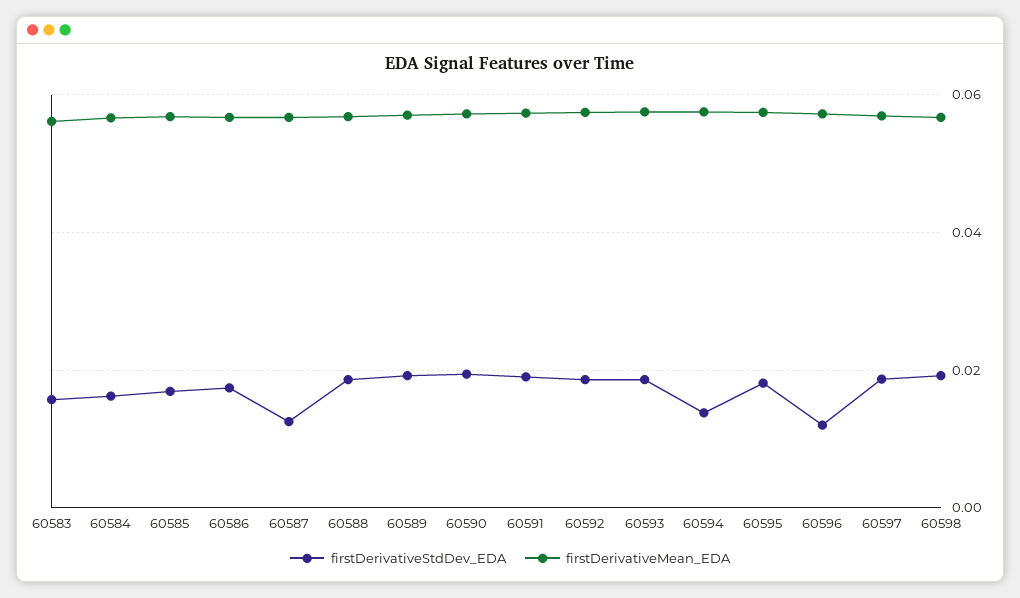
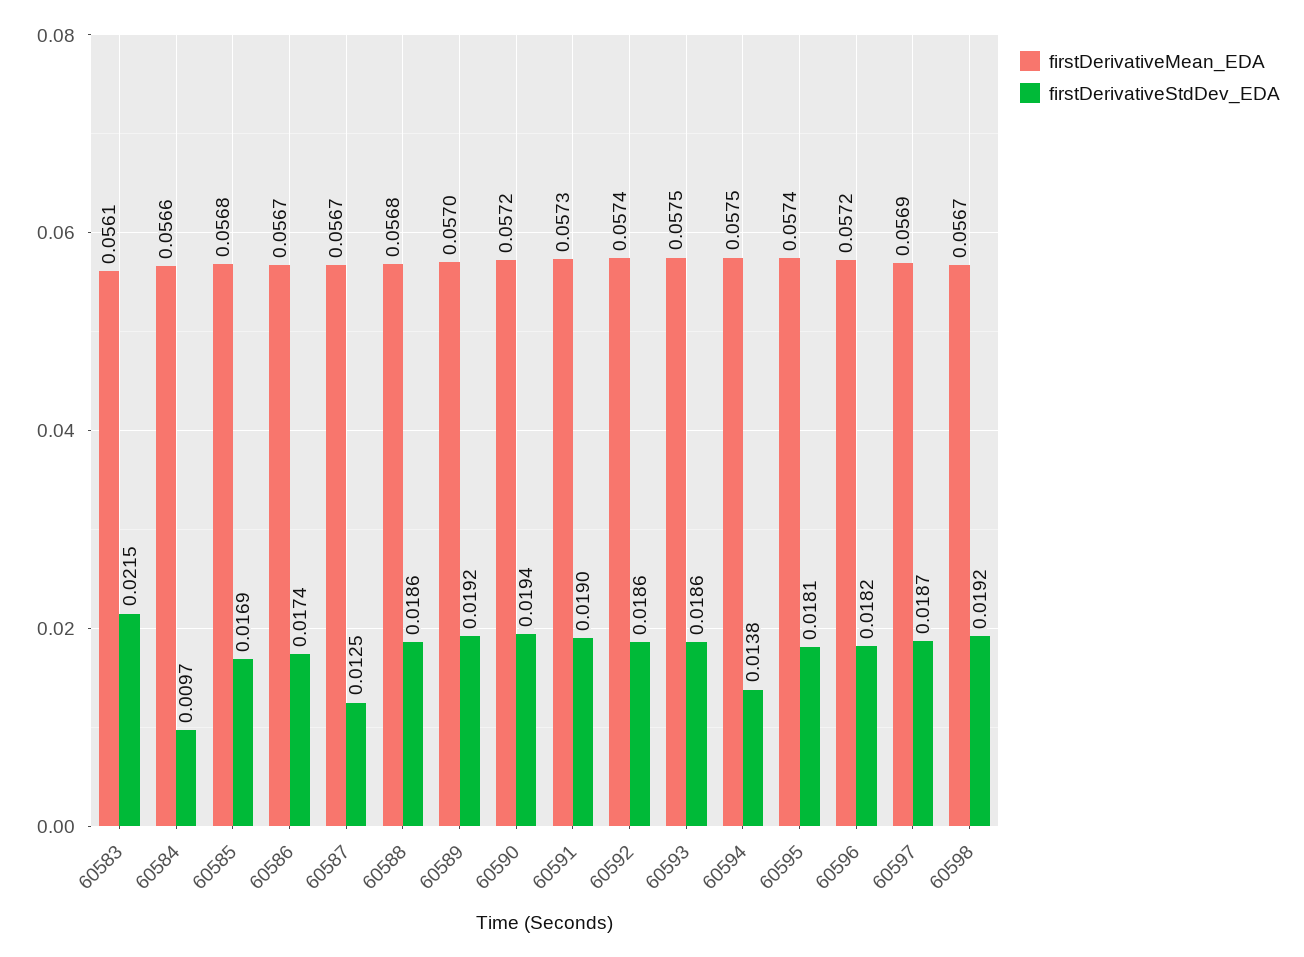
firstDerivativeStdDev_EDA, 60583: 0.016 -> 0.0215
firstDerivativeStdDev_EDA, 60584: 0.016 -> 0.0097
firstDerivativeStdDev_EDA, 60596: 0.012 -> 0.0182

